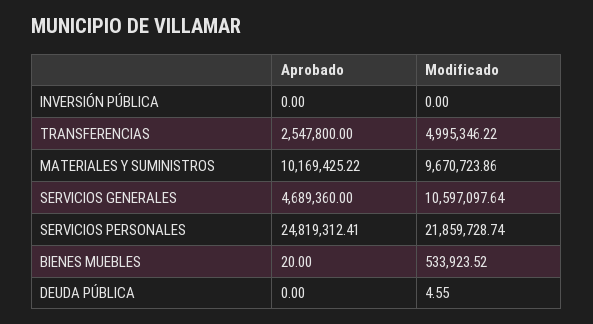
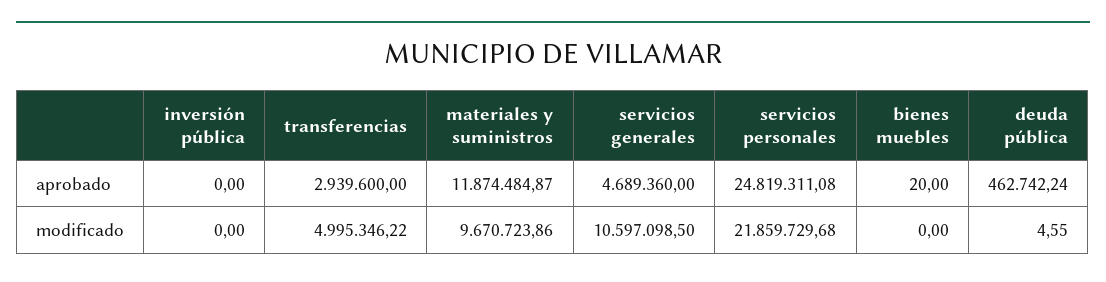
Aprobado, TRANSFERENCIAS: 2547800 -> 2939600
Aprobado, MATERIALES Y SUMINISTROS: 10169425.22 -> 11874484.87
Modificado, SERVICIOS GENERALES: 10597097.64 -> 10597098.5
Aprobado, SERVICIOS PERSONALES: 24819312.41 -> 24819311.08
Modificado, SERVICIOS PERSONALES: 21859728.74 -> 21859729.68
Modificado, BIENES MUEBLES: 533923.52 -> 0
Aprobado, DEUDA PÚBLICA: 0 -> 462742.24

